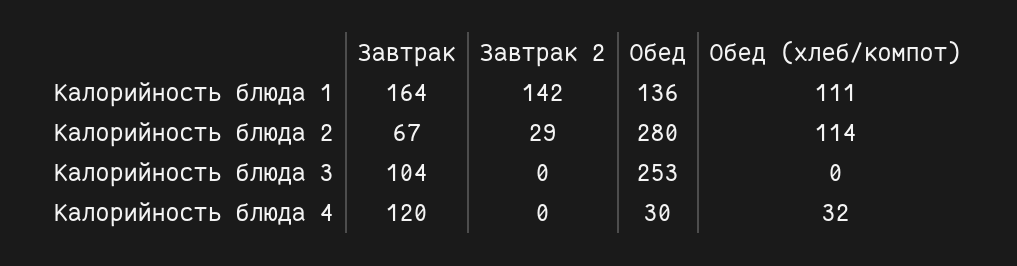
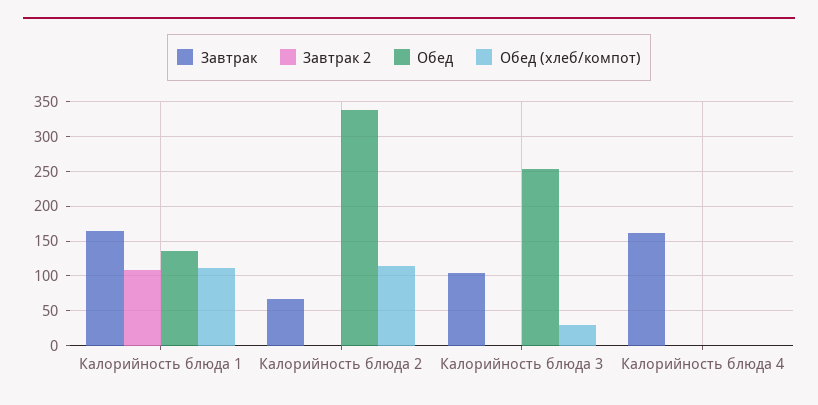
Завтрак 2, Калорийность блюда 1: 142 -> 110
Завтрак 2, Калорийность блюда 2: 29 -> 0
Обед, Калорийность блюда 2: 280 -> 340
Обед (хлеб/компот), Калорийность блюда 3: 0 -> 30
Завтрак, Калорийность блюда 4: 120 -> 160
Обед, Калорийность блюда 4: 30 -> 0
Обед (хлеб/компот), Калорийность блюда 4: 32 -> 0

